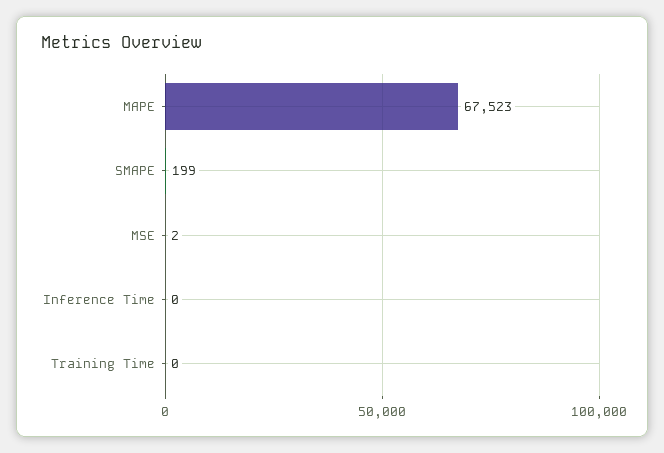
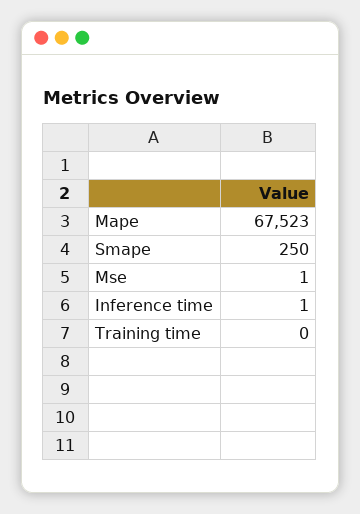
SMAPE: 199 -> 250
MSE: 2 -> 1
Inference Time: 0 -> 1

